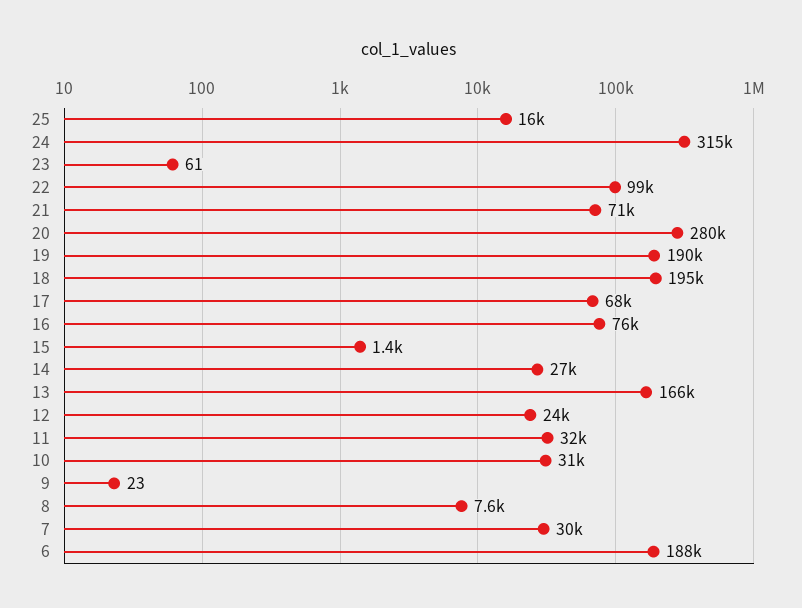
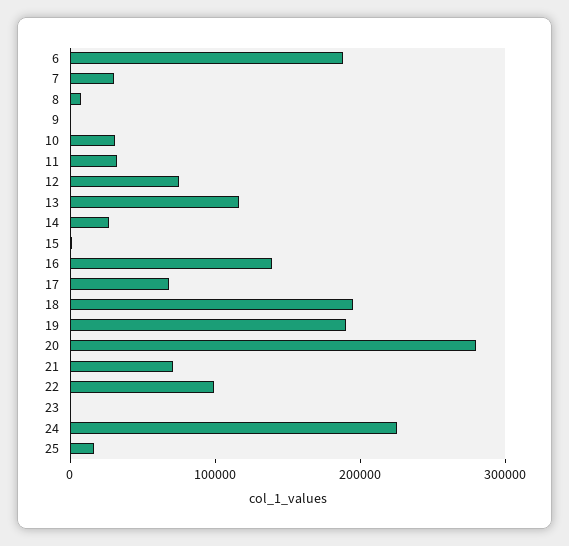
24: 315000 -> 220000
16: 76000 -> 140000
13: 166000 -> 120000
12: 24000 -> 80000

